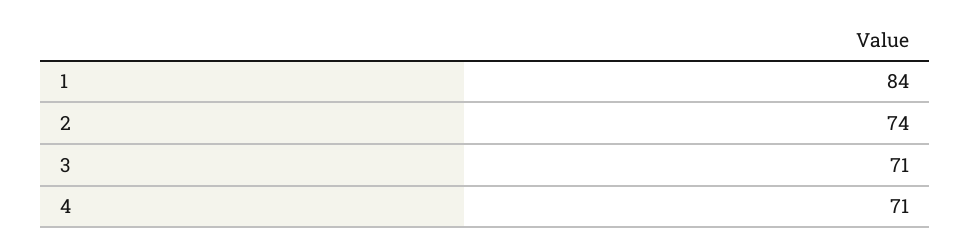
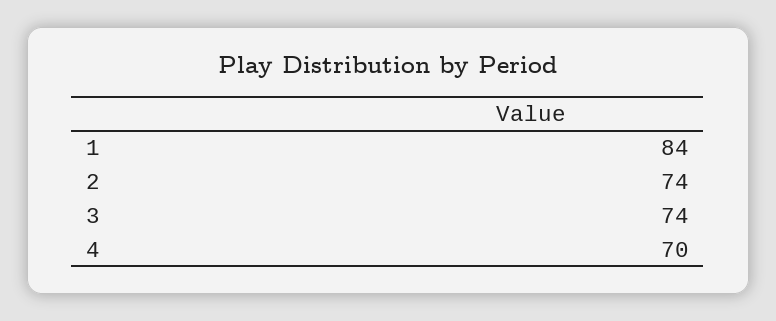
3: 71 -> 74
4: 71 -> 70

